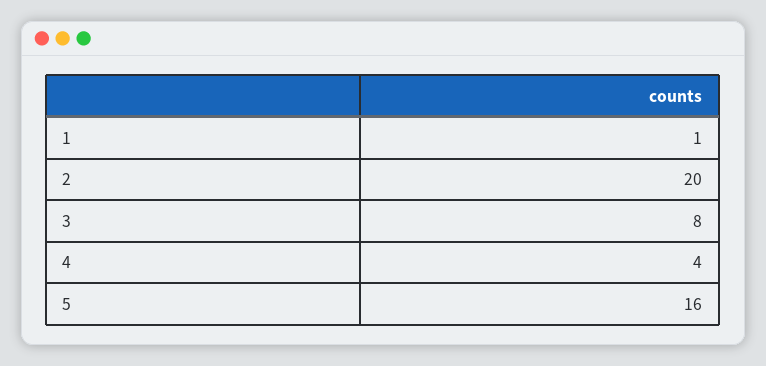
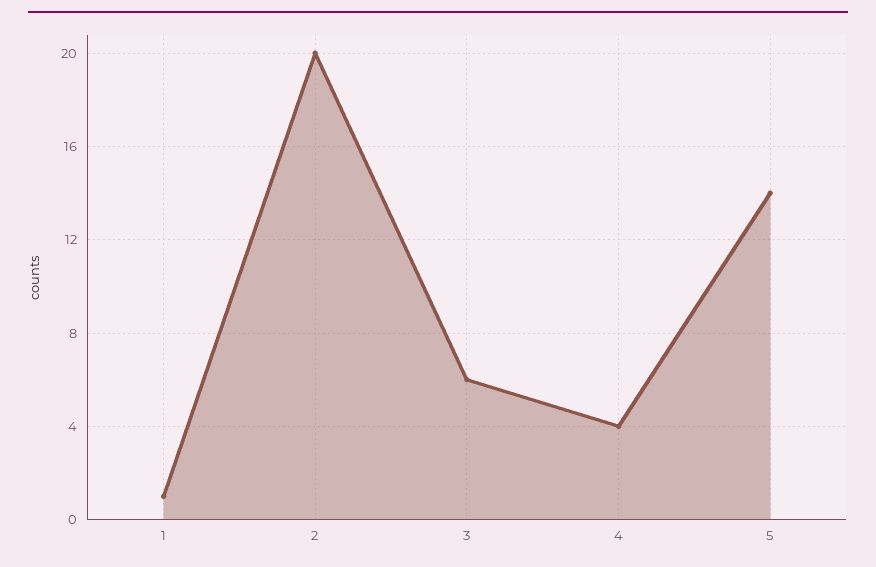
3: 8 -> 6
5: 16 -> 14

